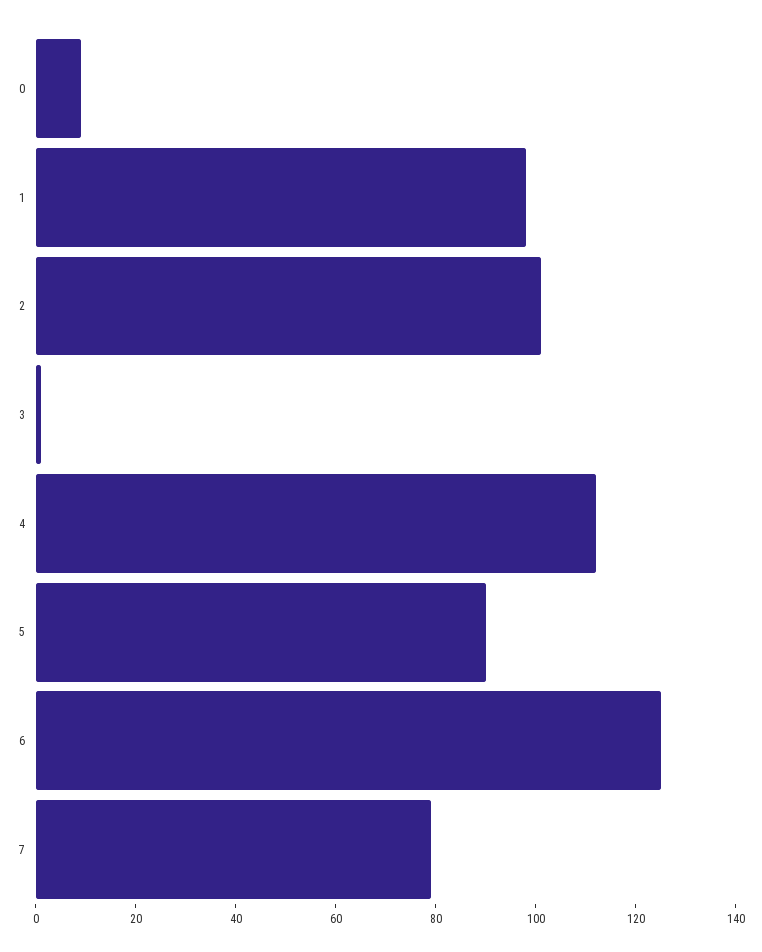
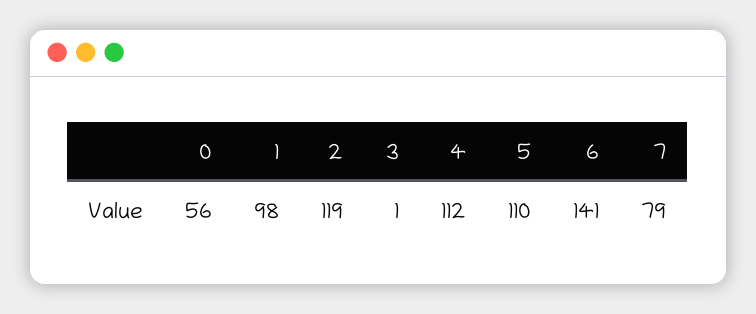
0: 10 -> 56
2: 100 -> 119
5: 90 -> 110
6: 125 -> 141

